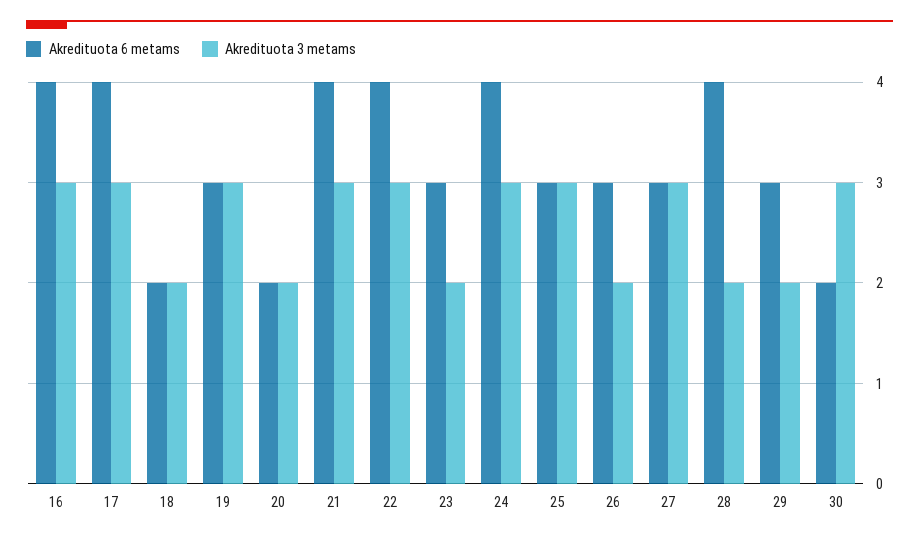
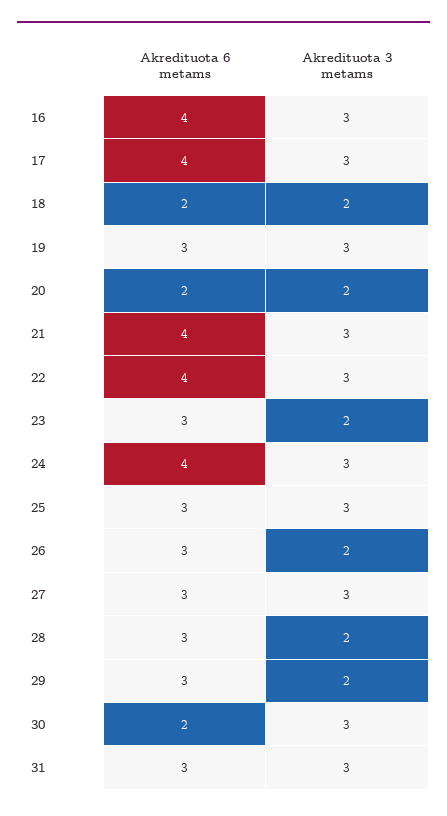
Akredituota 6 metams, 28: 4 -> 3
Akredituota 6 metams, 31: none -> 3
Akredituota 3 metams, 31: none -> 3

